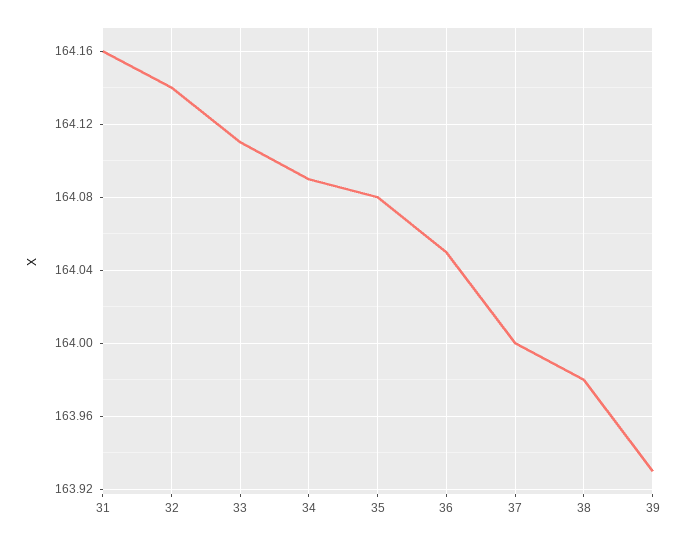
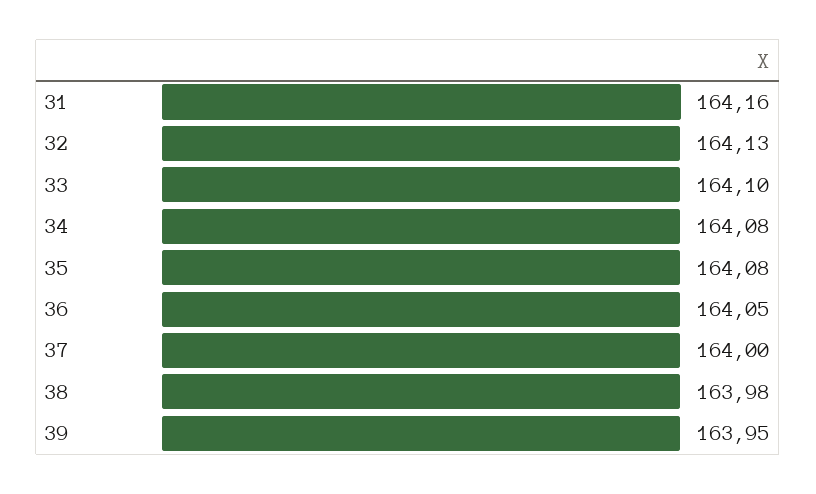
32: 164.14 -> 164.13
33: 164.11 -> 164.1
34: 164.09 -> 164.08
39: 163.93 -> 163.95

